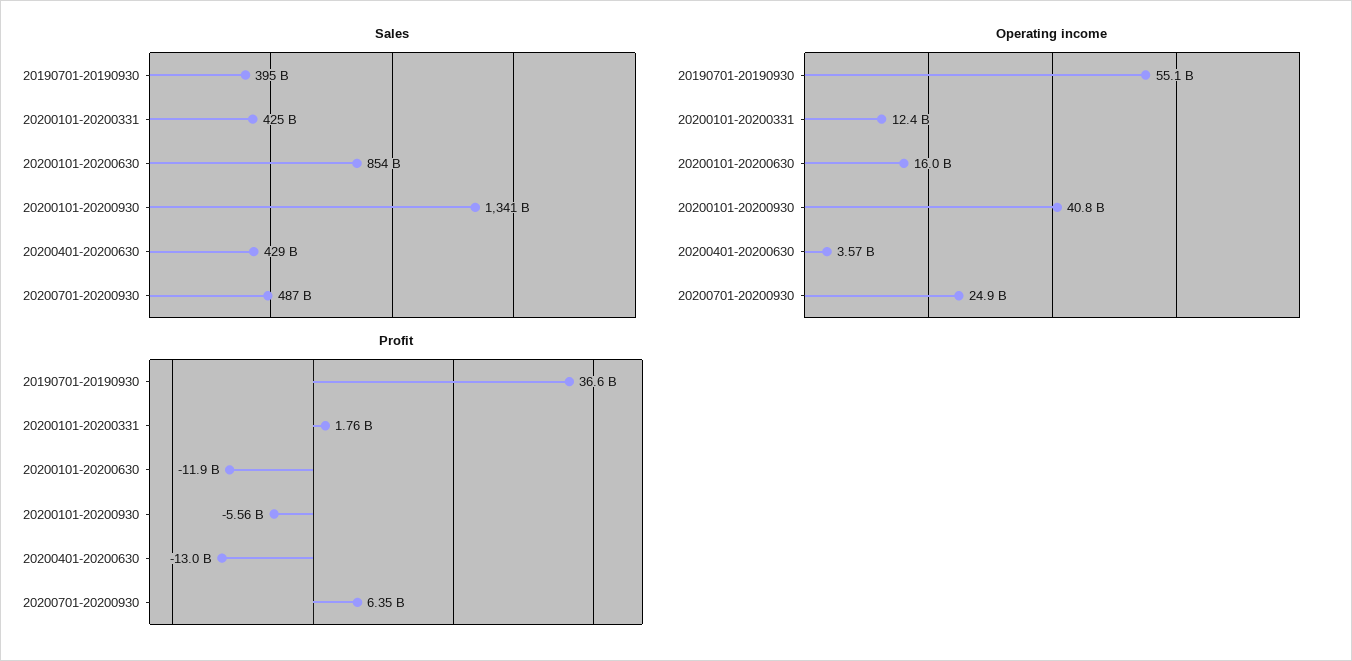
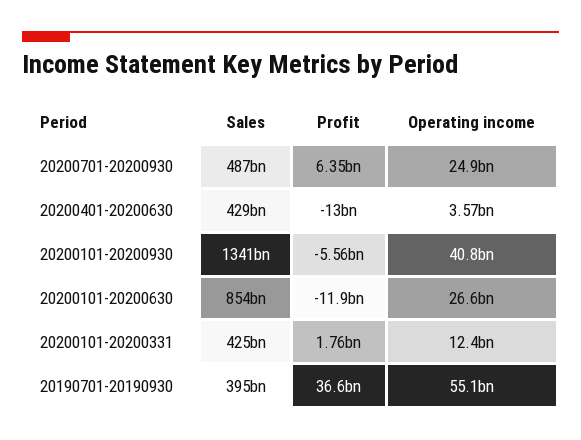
Operating income, 20200101-20200630: 16000000000 -> 26600000000

